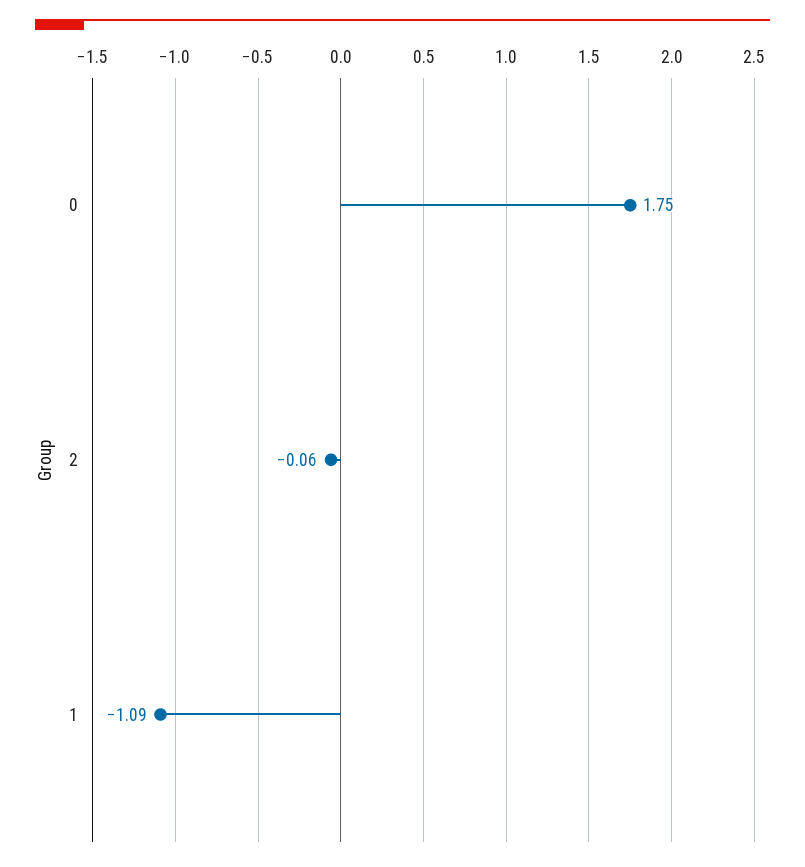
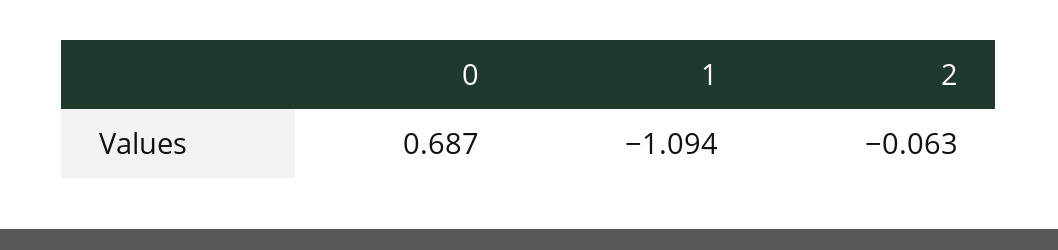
0: 1.75 -> 0.687

